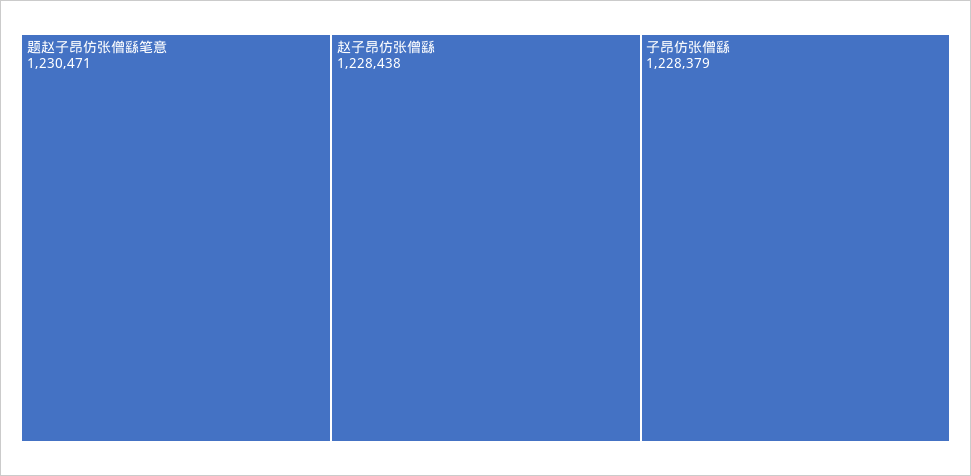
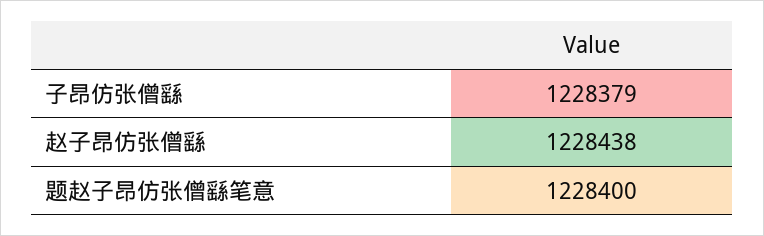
题赵子昂仿张僧繇笔意: 1230471 -> 1228400

